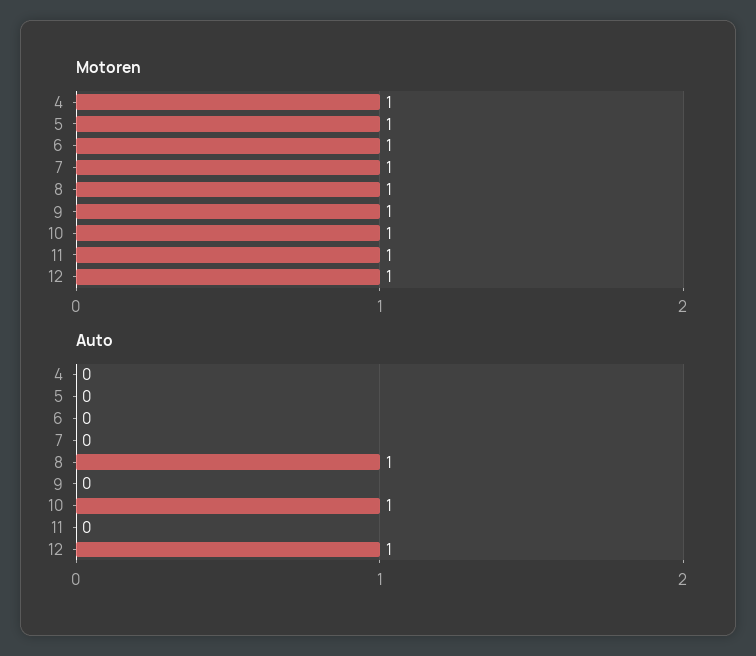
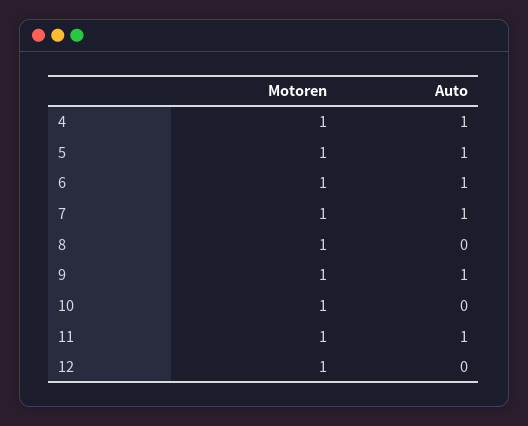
Auto, 4: 0 -> 1
Auto, 5: 0 -> 1
Auto, 6: 0 -> 1
Auto, 7: 0 -> 1
Auto, 8: 1 -> 0
Auto, 9: 0 -> 1
Auto, 10: 1 -> 0
Auto, 11: 0 -> 1
Auto, 12: 1 -> 0

